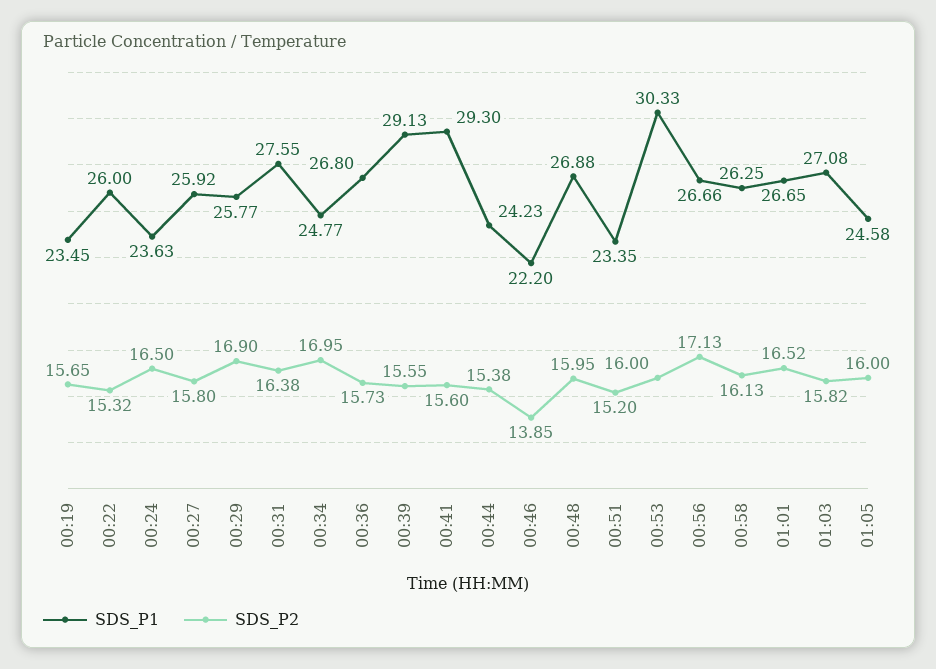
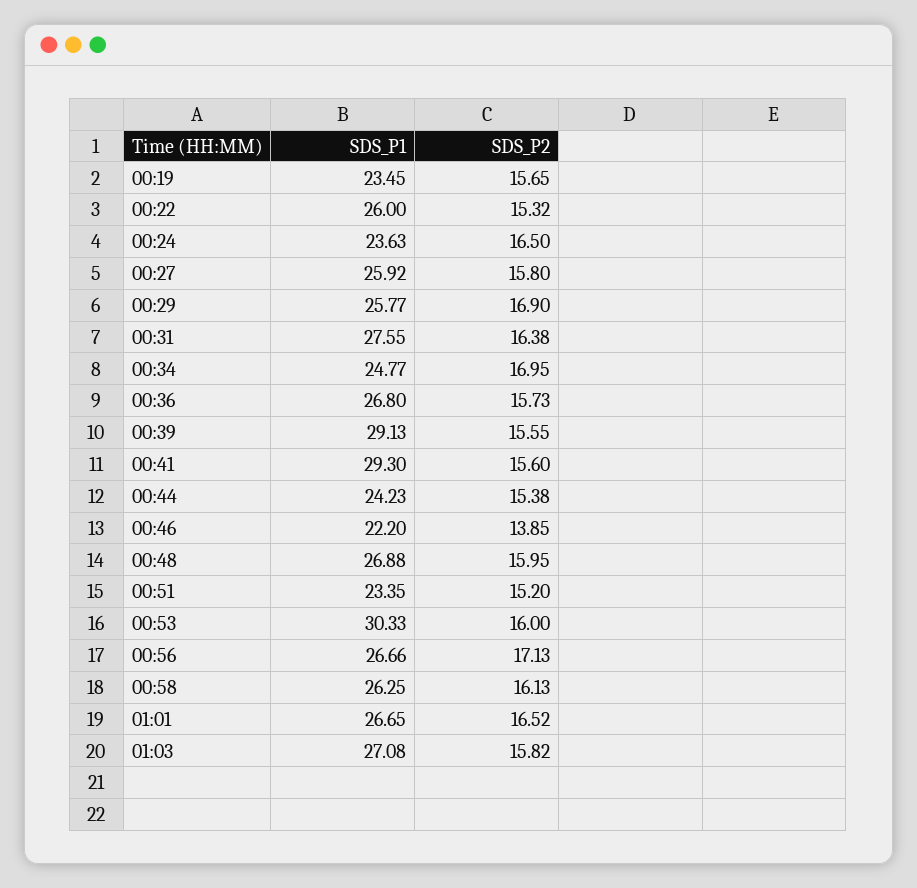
SDS_P1, 01:05: 24.58 -> none
SDS_P2, 01:05: 16 -> none

